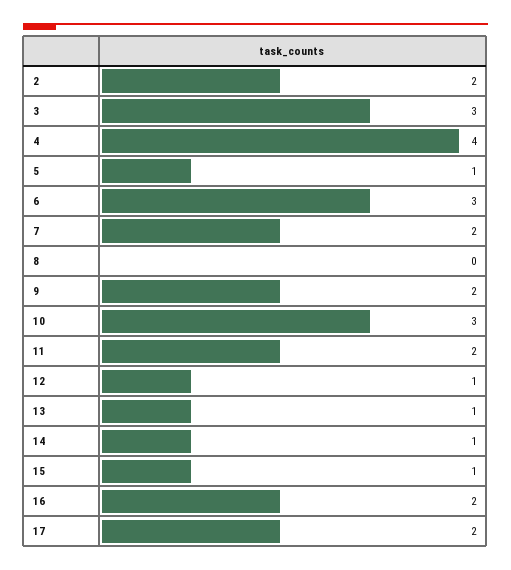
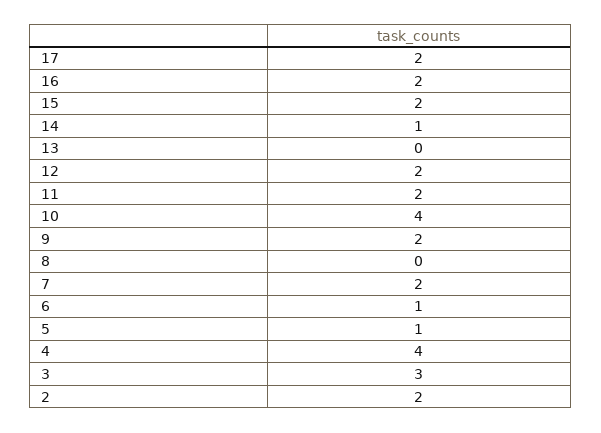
6: 3 -> 1
10: 3 -> 4
12: 1 -> 2
13: 1 -> 0
15: 1 -> 2

